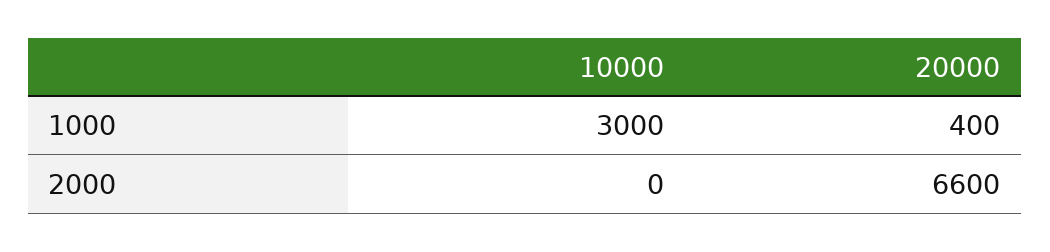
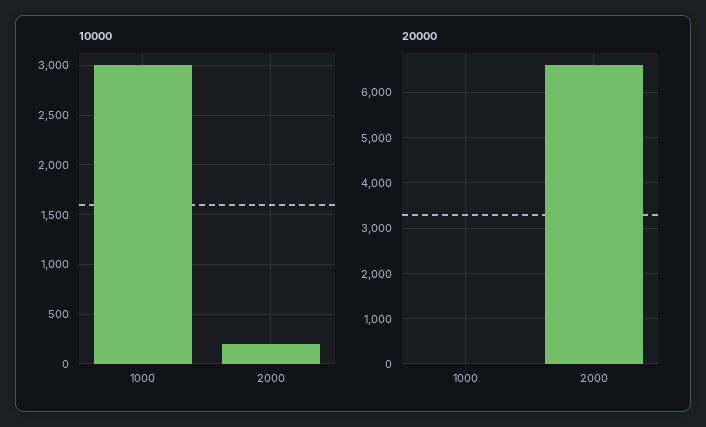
20000, 1000: 400 -> 0
10000, 2000: 0 -> 200

